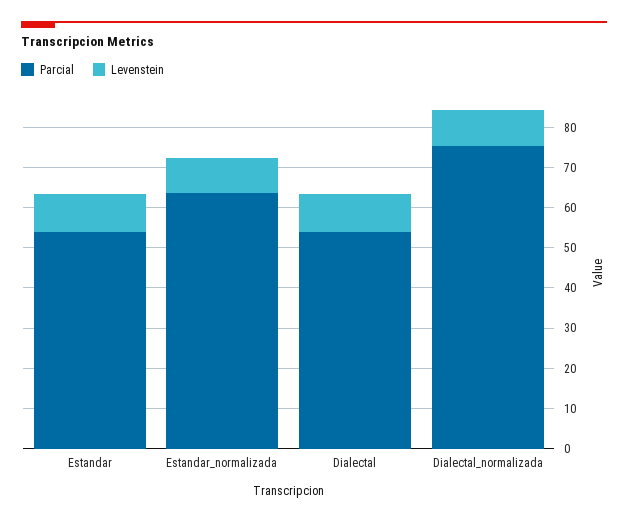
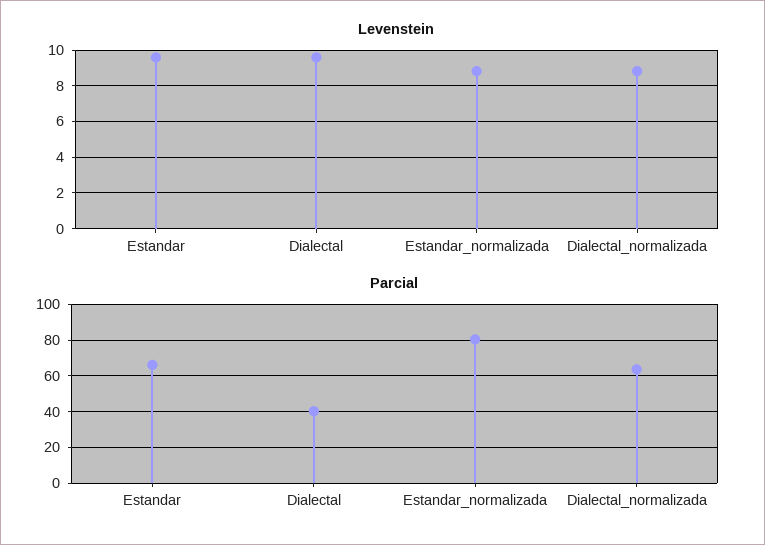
Parcial, Estandar: 54 -> 65
Parcial, Estandar_normalizada: 64 -> 80
Parcial, Dialectal: 54 -> 40
Parcial, Dialectal_normalizada: 76 -> 65

